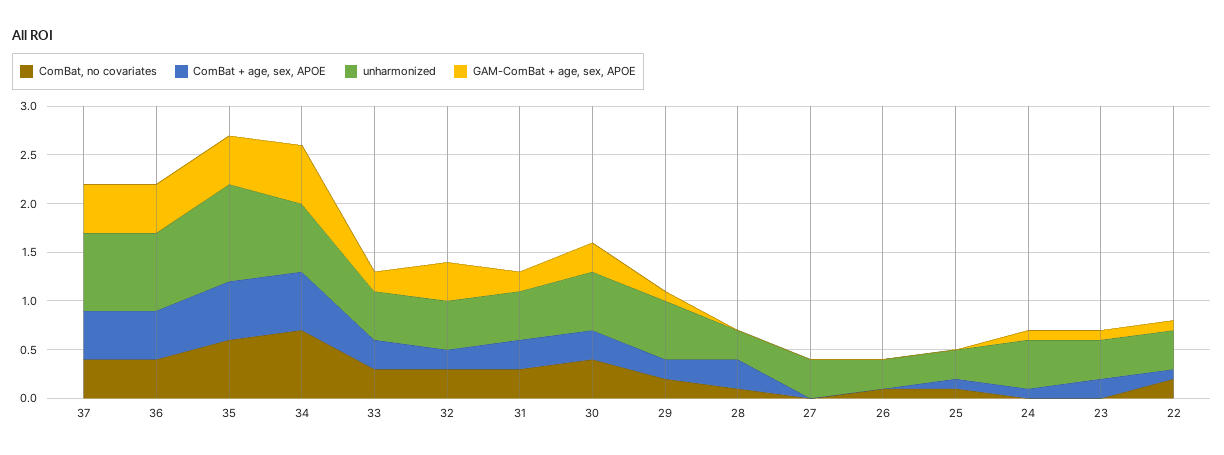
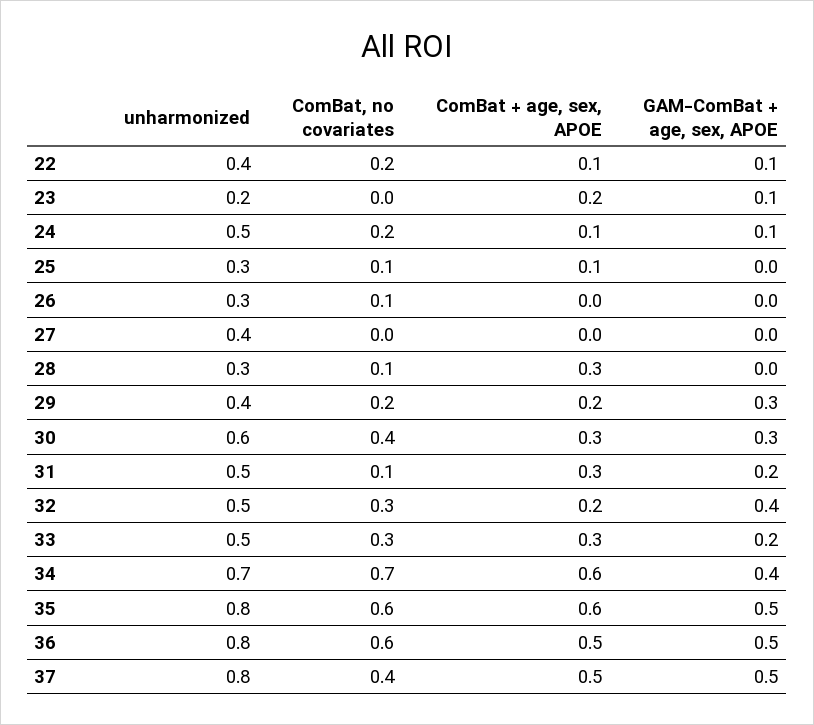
ComBat, no covariates, 36: 0.4 -> 0.6
unharmonized, 35: 1 -> 0.8
GAM-ComBat + age, sex, APOE, 34: 0.6 -> 0.4
ComBat, no covariates, 31: 0.3 -> 0.1
unharmonized, 29: 0.6 -> 0.4
GAM-ComBat + age, sex, APOE, 29: 0.1 -> 0.3
ComBat, no covariates, 24: 0 -> 0.2
unharmonized, 23: 0.4 -> 0.2

